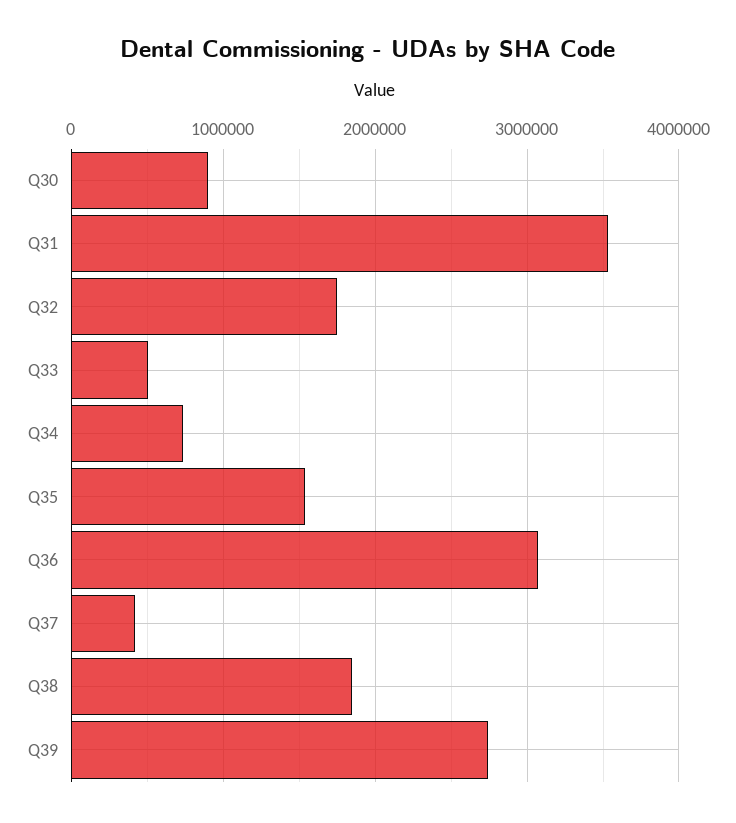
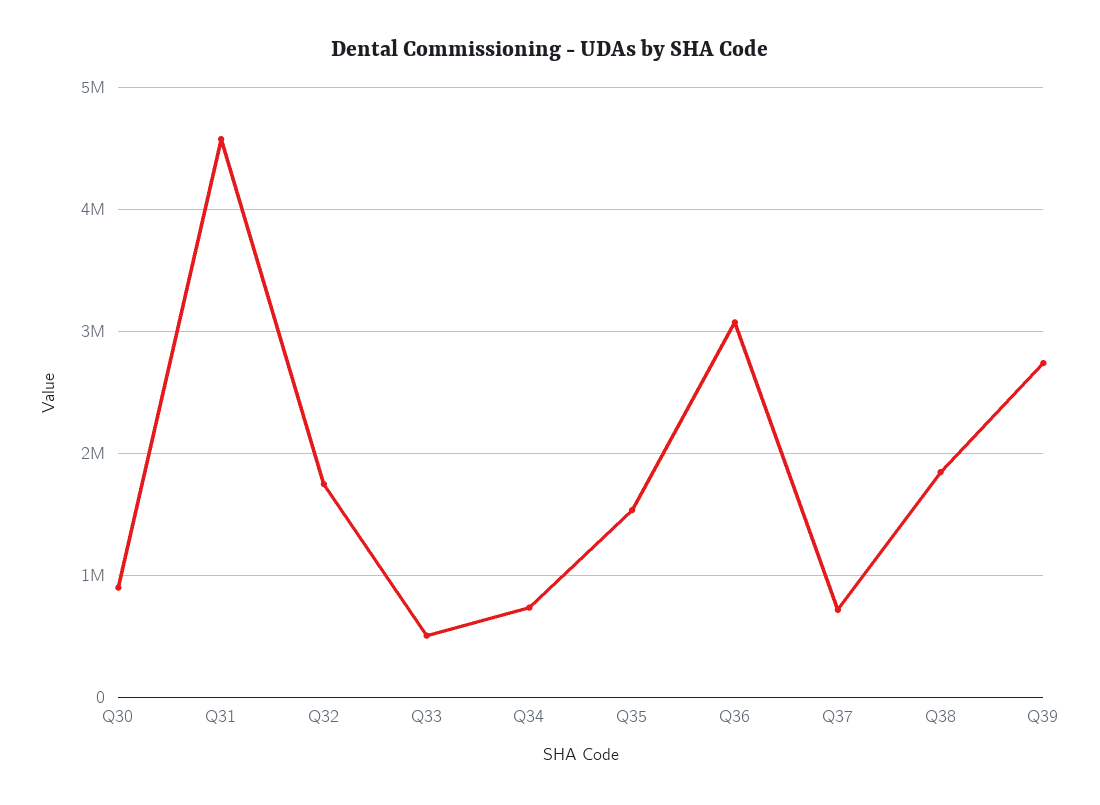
Q31: 3500000 -> 4600000
Q37: 400000 -> 700000

